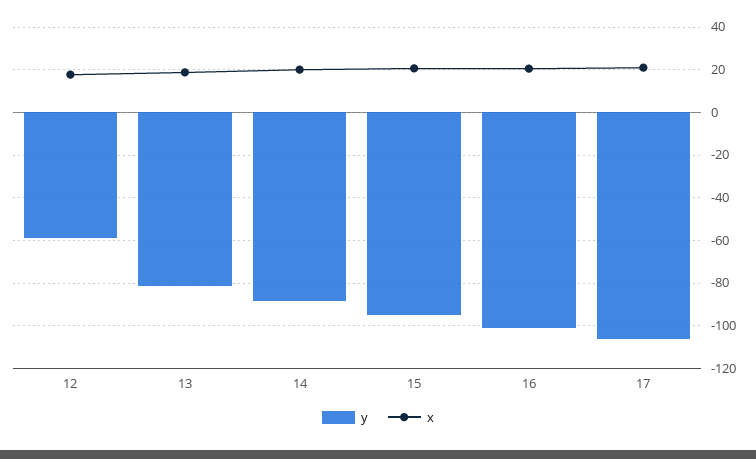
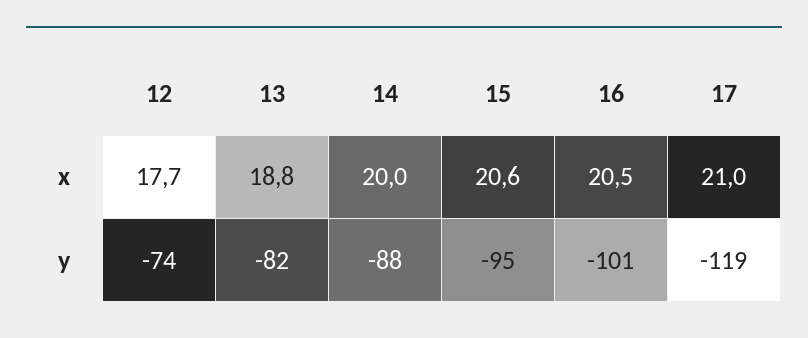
y, 12: -60 -> -74
y, 17: -105 -> -119

